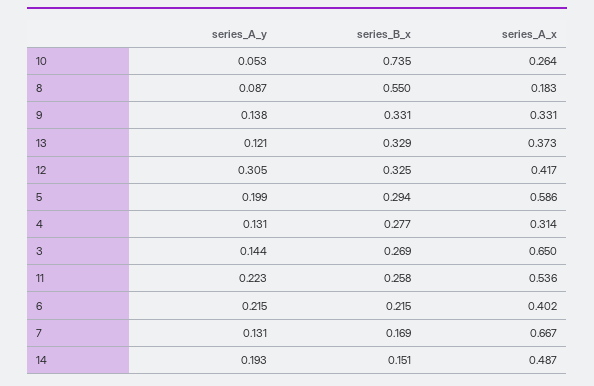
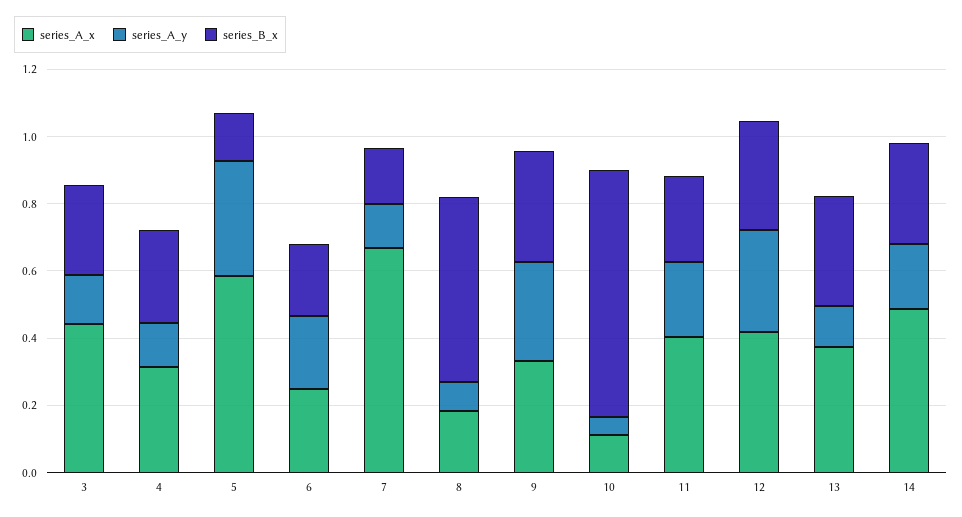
series_A_x, 10: 0.264 -> 0.1
series_A_y, 9: 0.138 -> 0.3
series_A_y, 5: 0.199 -> 0.35
series_B_x, 5: 0.294 -> 0.15
series_A_x, 3: 0.65 -> 0.45
series_A_x, 11: 0.536 -> 0.4
series_A_x, 6: 0.402 -> 0.25
series_B_x, 14: 0.151 -> 0.3

